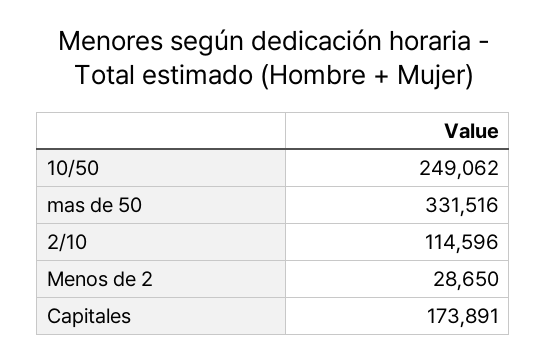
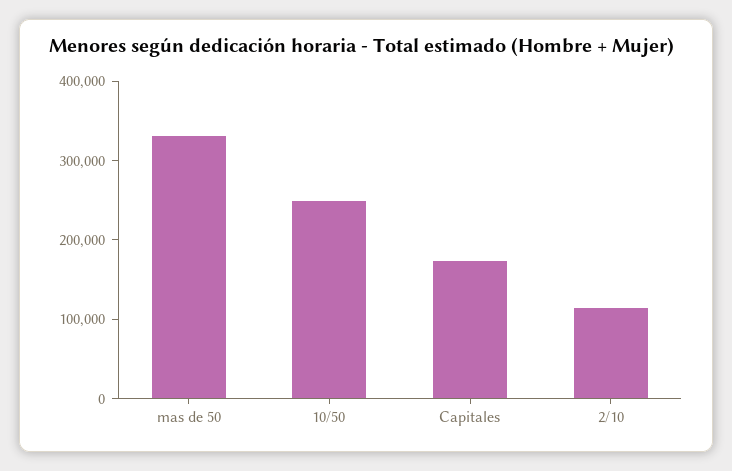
Menos de 2: 28650 -> none

